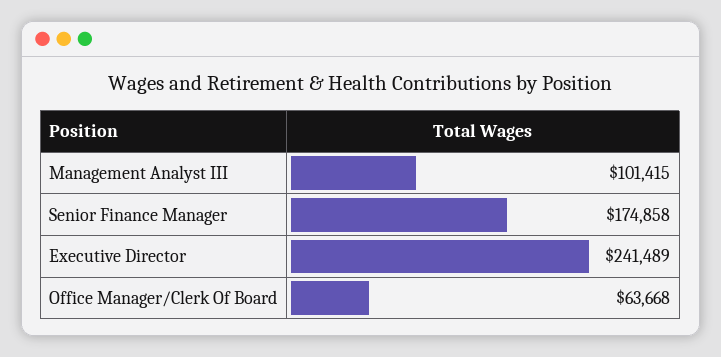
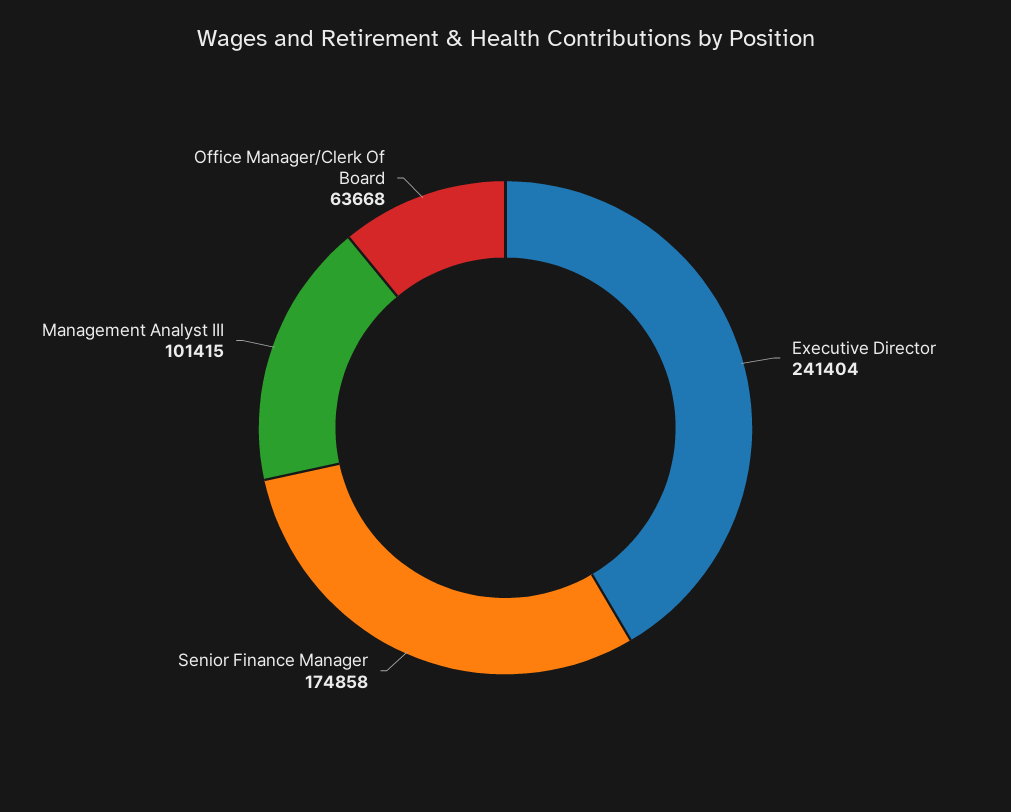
Executive Director: 241489 -> 241404

